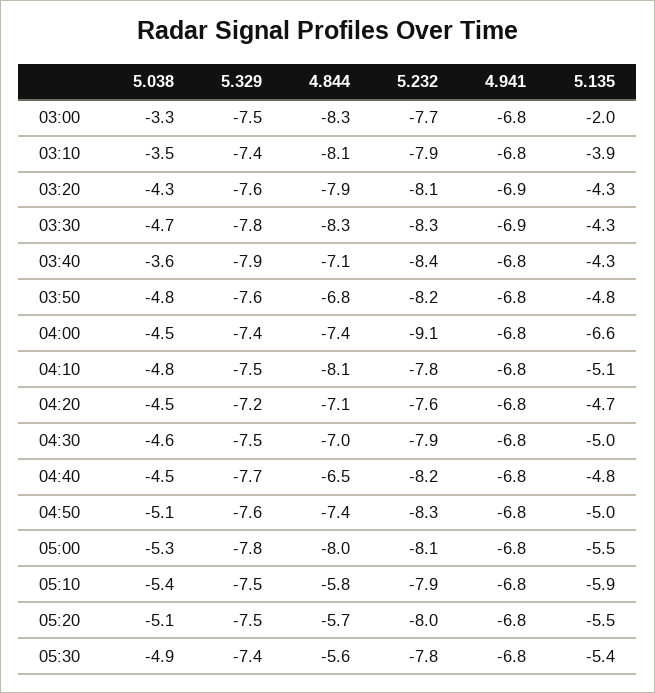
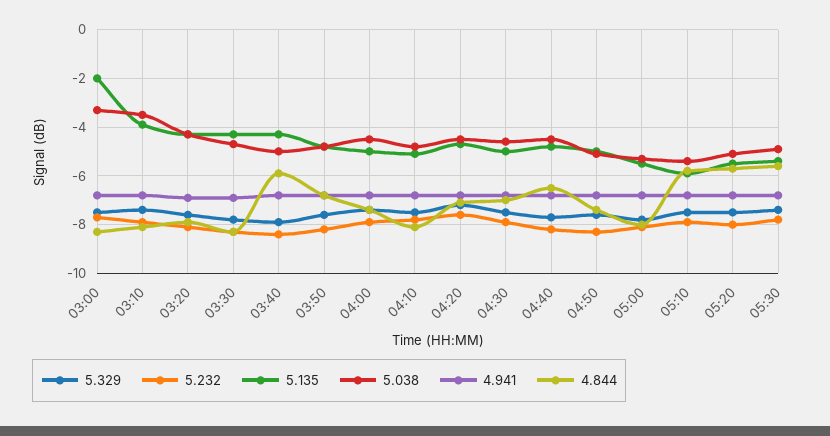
5.038, 03:40: -3.6 -> -5
4.844, 03:40: -7.1 -> -6
5.232, 04:00: -9.1 -> -8
5.135, 04:00: -6.6 -> -5

